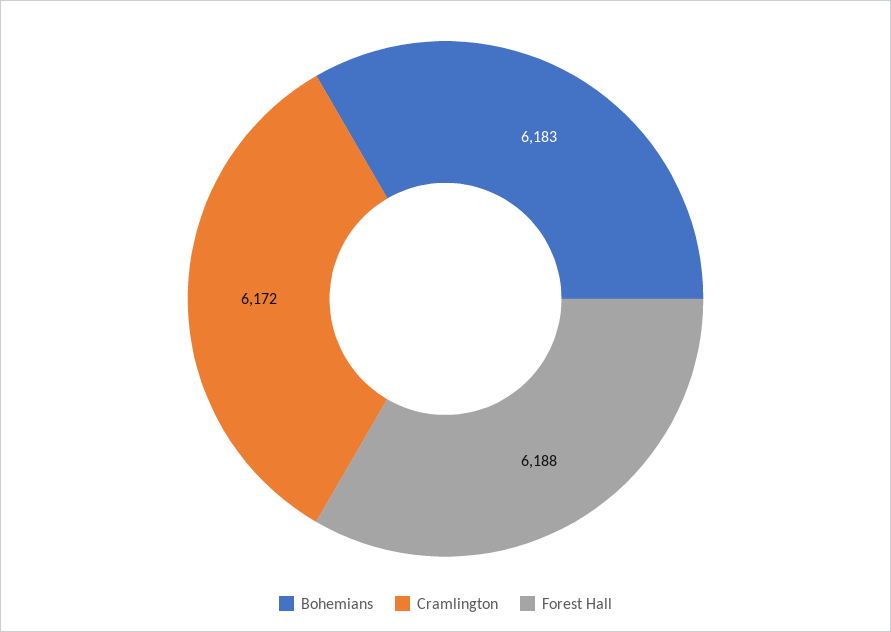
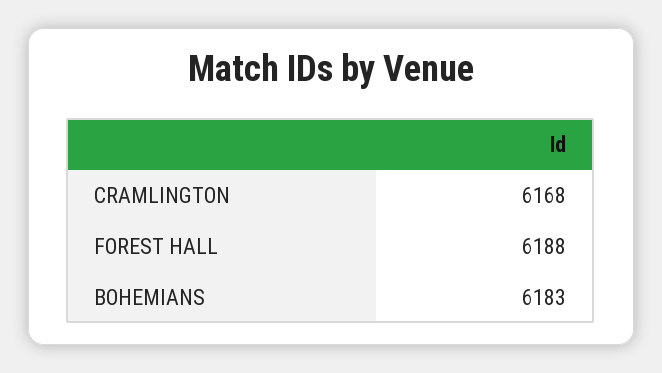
Cramlington: 6172 -> 6168

